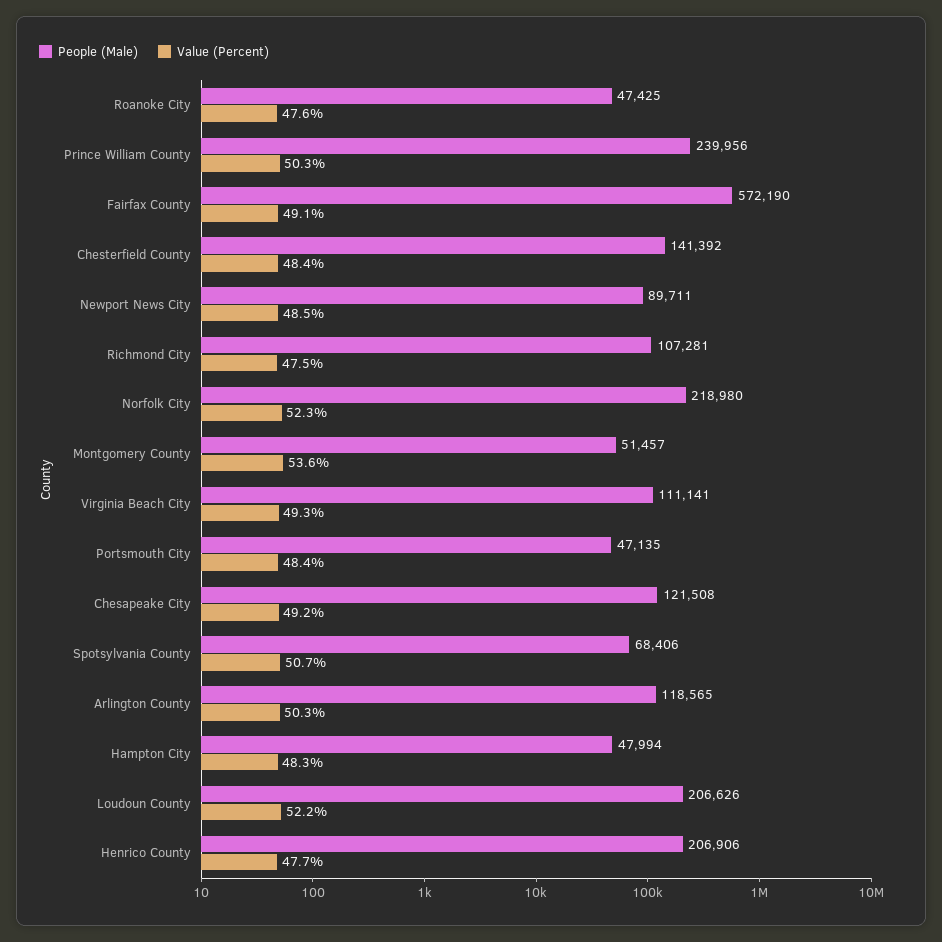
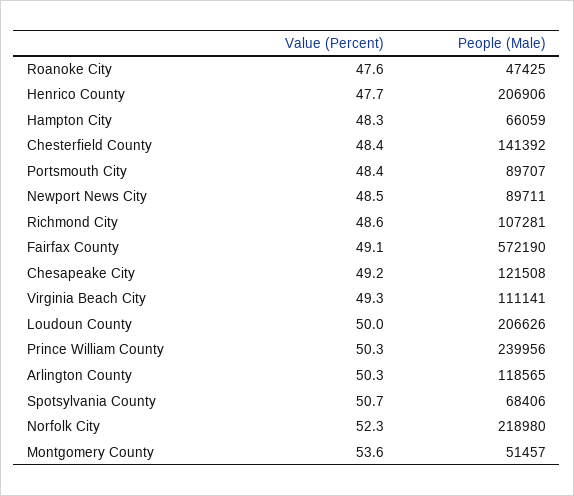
Value (Percent), Richmond City: 47.5 -> 48.6
People (Male), Portsmouth City: 47135 -> 89707
People (Male), Hampton City: 47994 -> 66059
Value (Percent), Loudoun County: 52.2 -> 50

